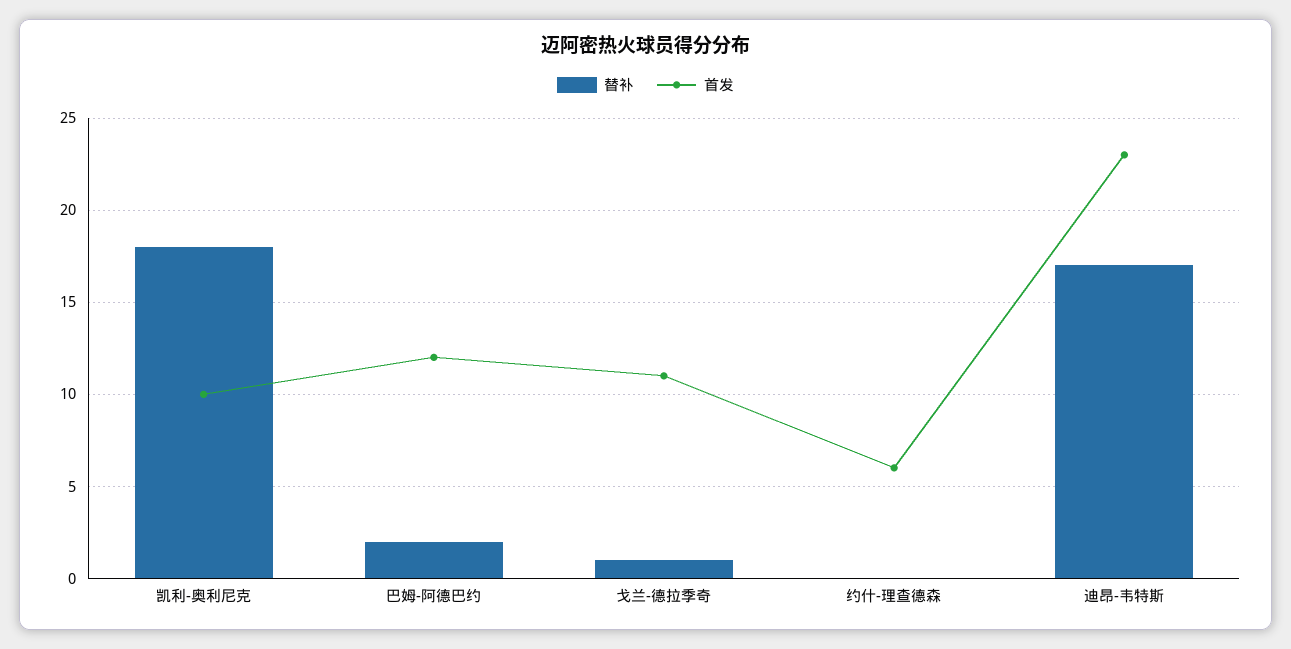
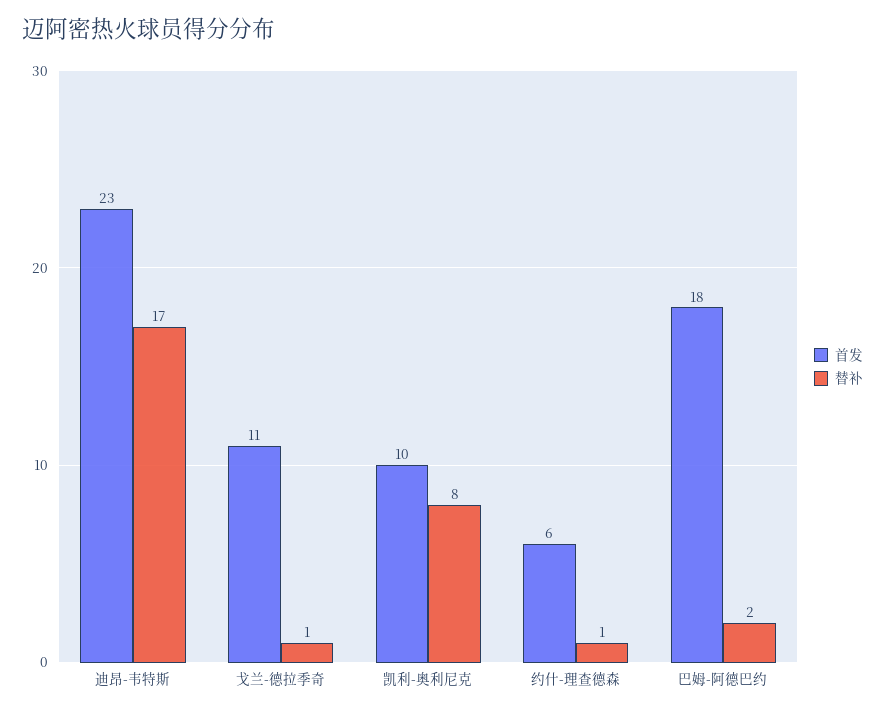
替补, 凯利-奥利尼克: 18 -> 8
首发, 巴姆-阿德巴约: 12 -> 18
替补, 约什-理查德森: 0 -> 1

